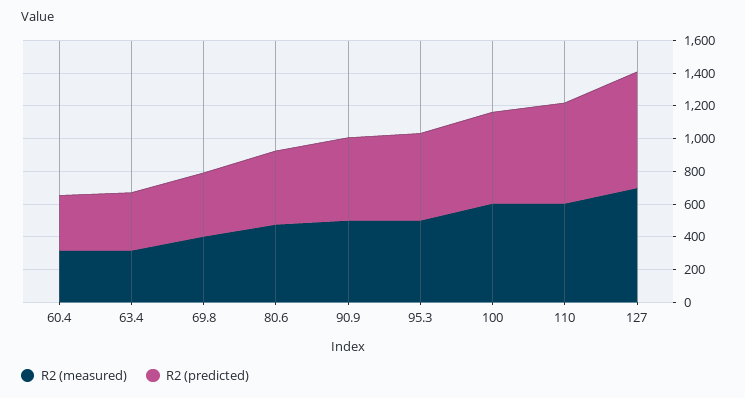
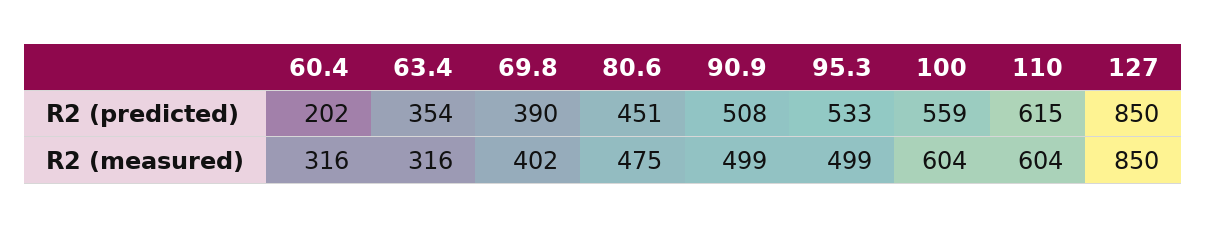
R2 (predicted), 60.4: 350 -> 202
R2 (measured), 127: 700 -> 850
R2 (predicted), 127: 700 -> 850

